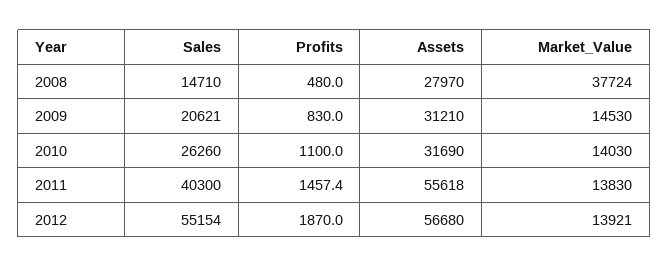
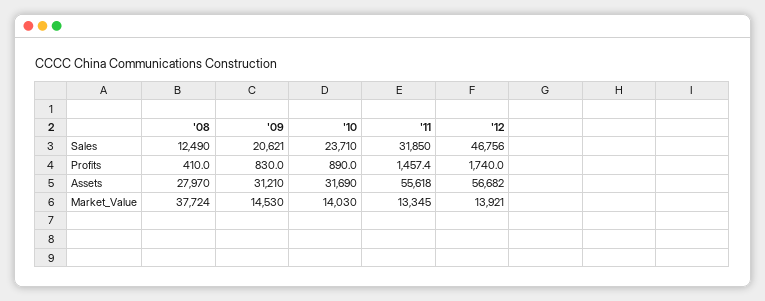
Sales, 2008: 14710 -> 12490
Profits, 2008: 480 -> 410
Sales, 2010: 26260 -> 23710
Profits, 2010: 1100 -> 890
Sales, 2011: 40300 -> 31850
Market_Value, 2011: 13830 -> 13345
Sales, 2012: 55154 -> 46756
Profits, 2012: 1870 -> 1740
Assets, 2012: 56680 -> 56682

